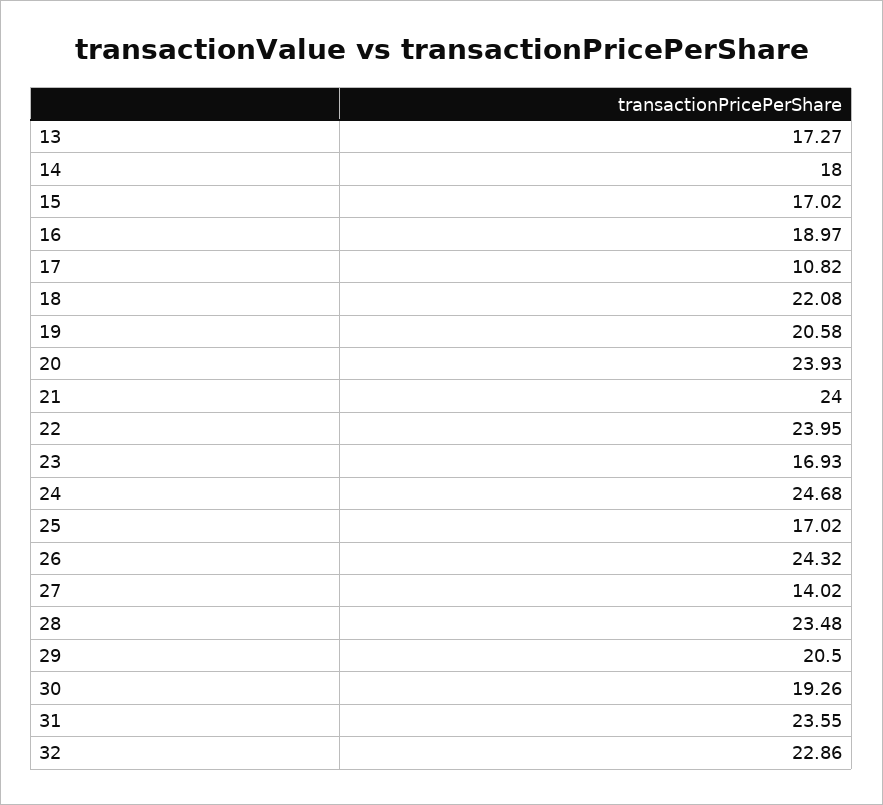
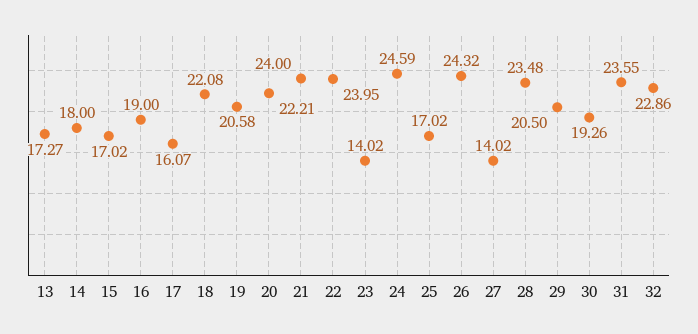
16: 18.97 -> 19
17: 10.82 -> 16.07
20: 23.93 -> 22.21
23: 16.93 -> 14.02
24: 24.68 -> 24.59

